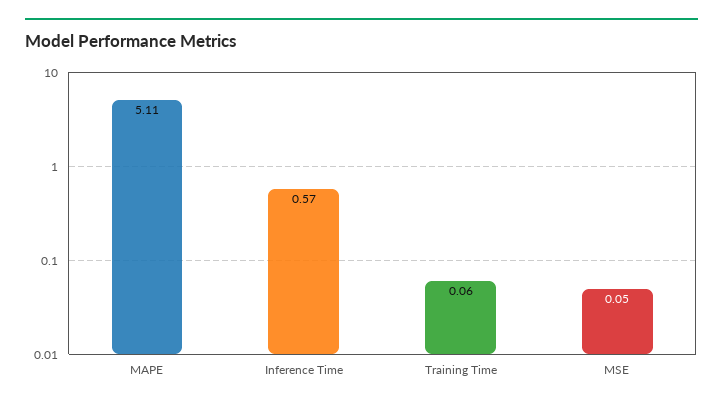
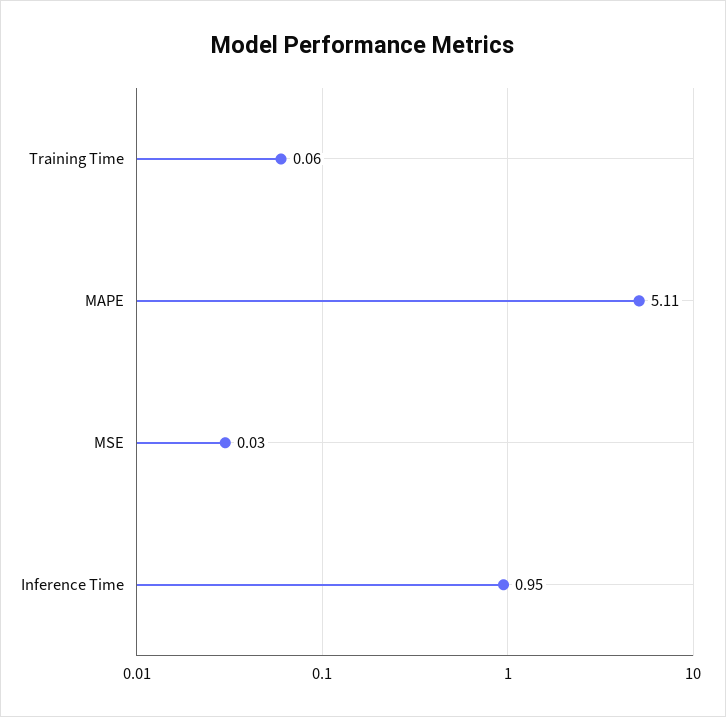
Inference Time: 0.57 -> 0.95
MSE: 0.05 -> 0.03

